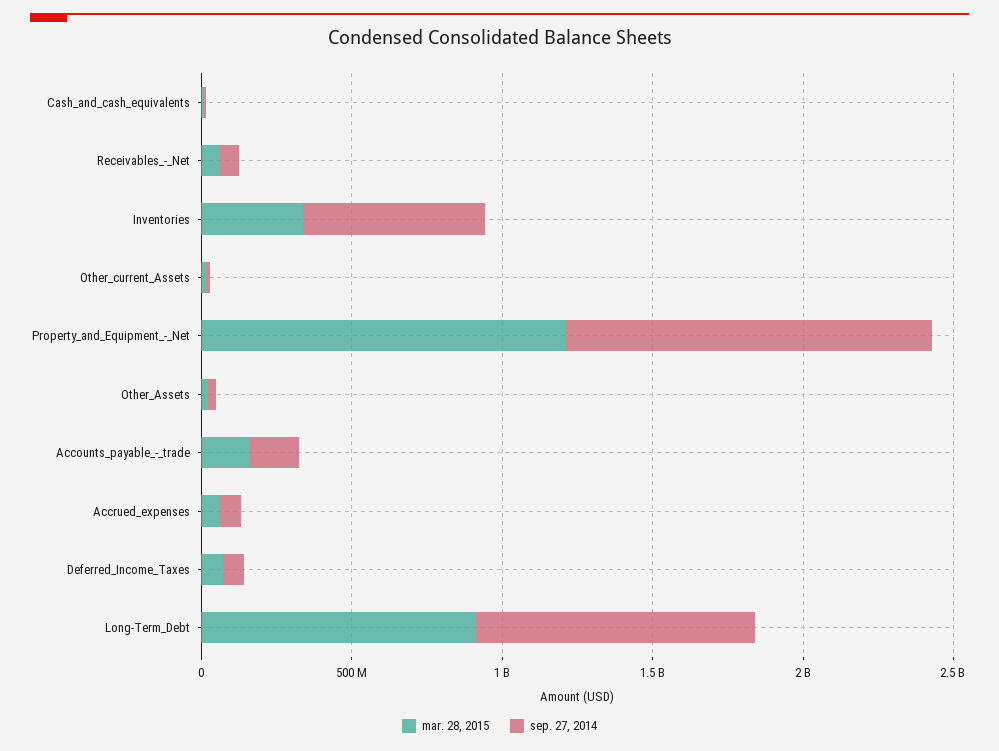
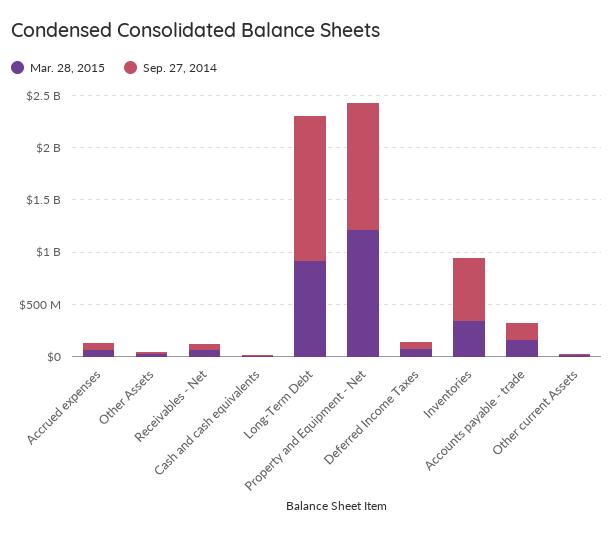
sep. 27, 2014, Long-Term_Debt: 900000000 -> 1400000000

